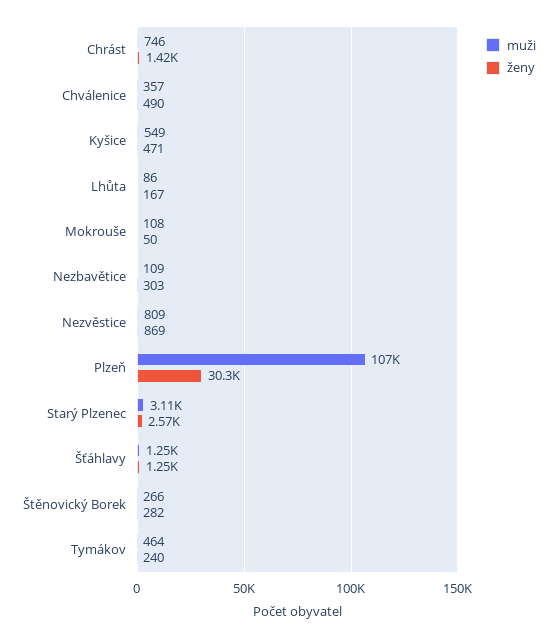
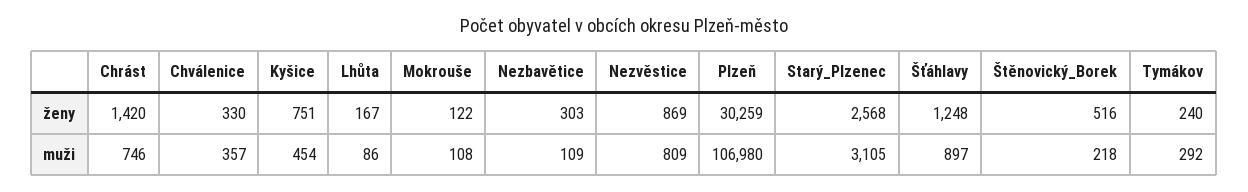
ženy, Chválenice: 490 -> 330
muži, Kyšice: 549 -> 454
ženy, Kyšice: 471 -> 751
ženy, Mokrouše: 50 -> 122
muži, Šťáhlavy: 1250 -> 897
muži, Štěnovický Borek: 266 -> 218
ženy, Štěnovický Borek: 282 -> 516
muži, Tymákov: 464 -> 292

